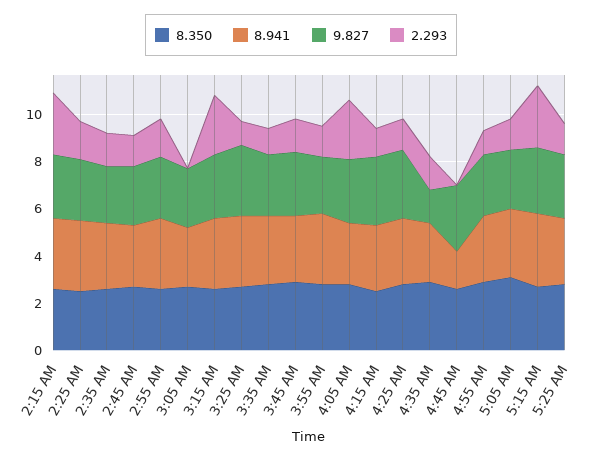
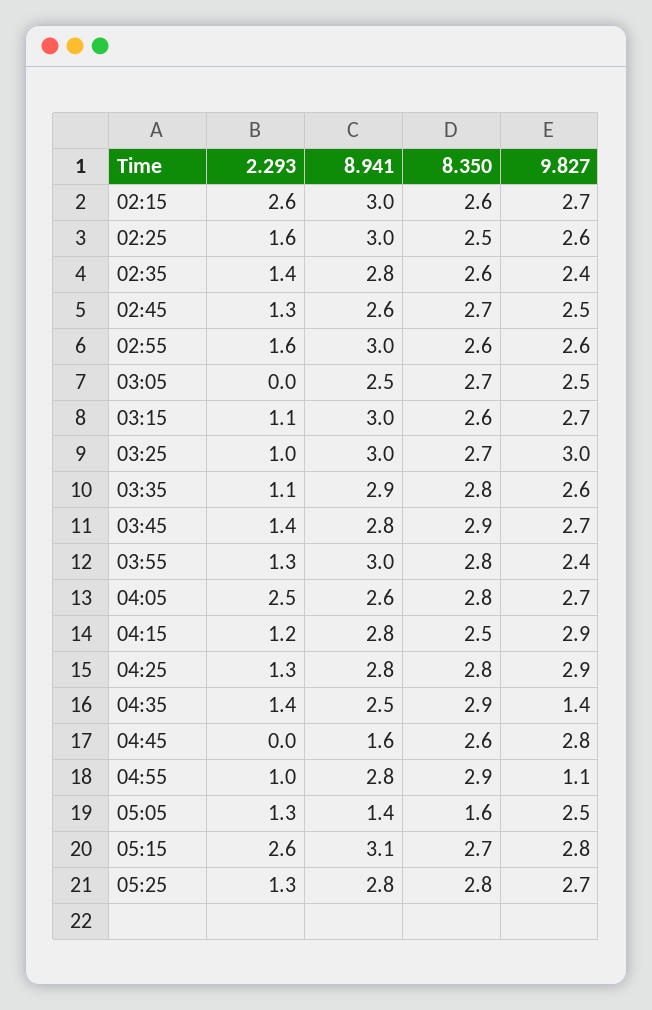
2.293, 3:15 AM: 2.5 -> 1.1
9.827, 4:55 AM: 2.5 -> 1.1
8.350, 5:05 AM: 3 -> 1.6
8.941, 5:05 AM: 3 -> 1.4

